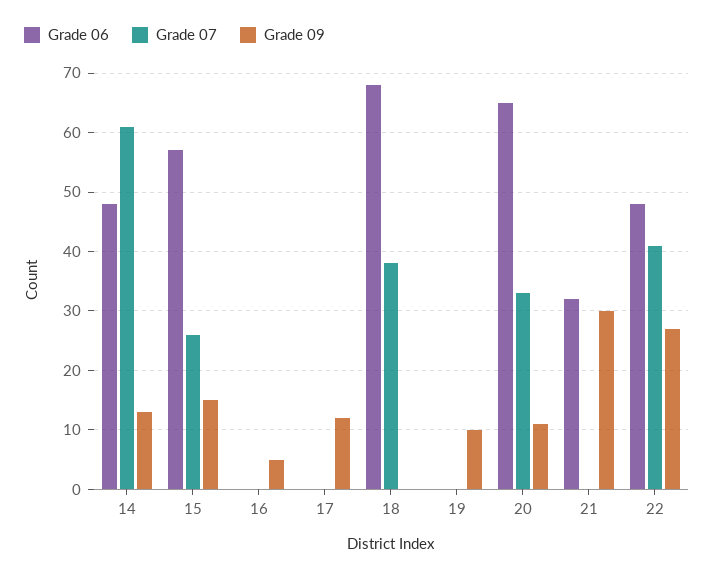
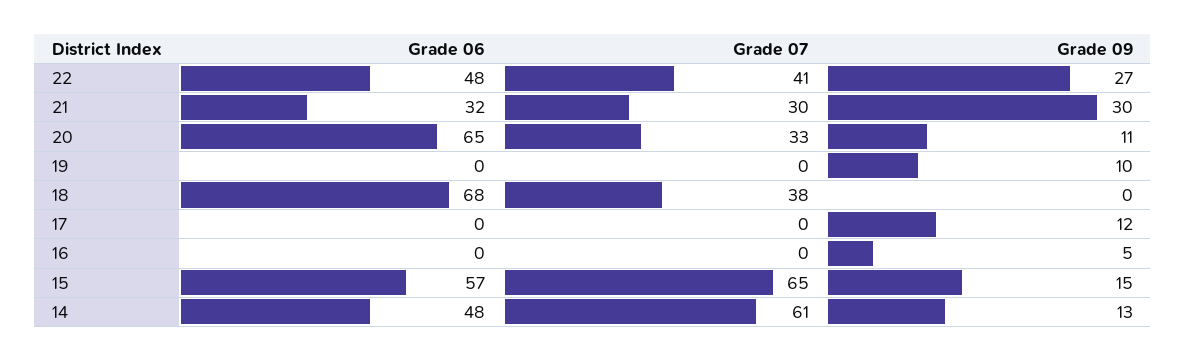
Grade 07, 15: 25 -> 65
Grade 07, 21: 0 -> 30

